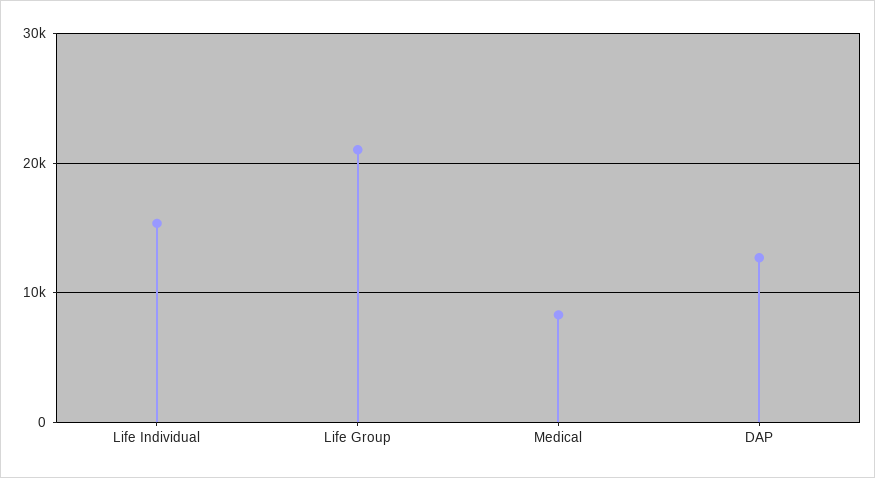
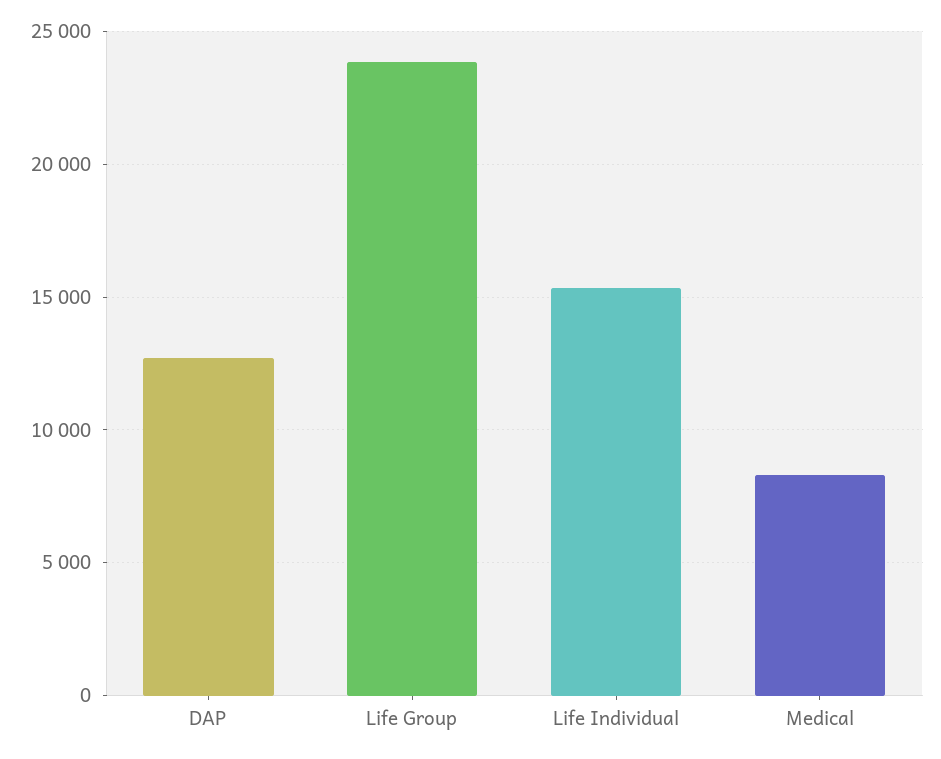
Life Group: 21000 -> 24000

